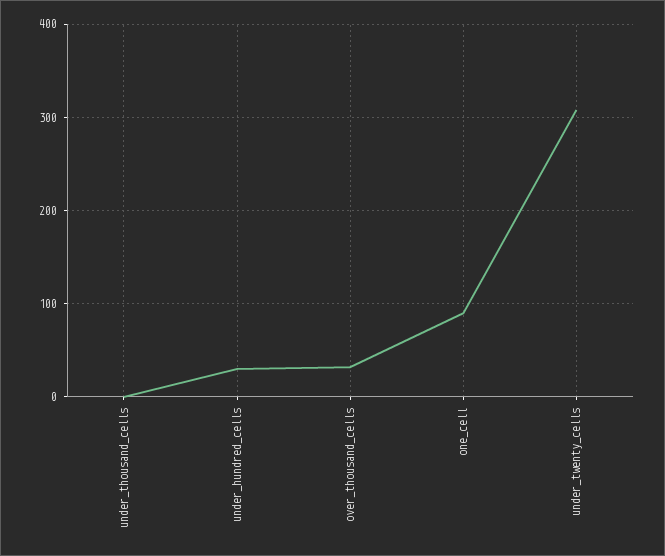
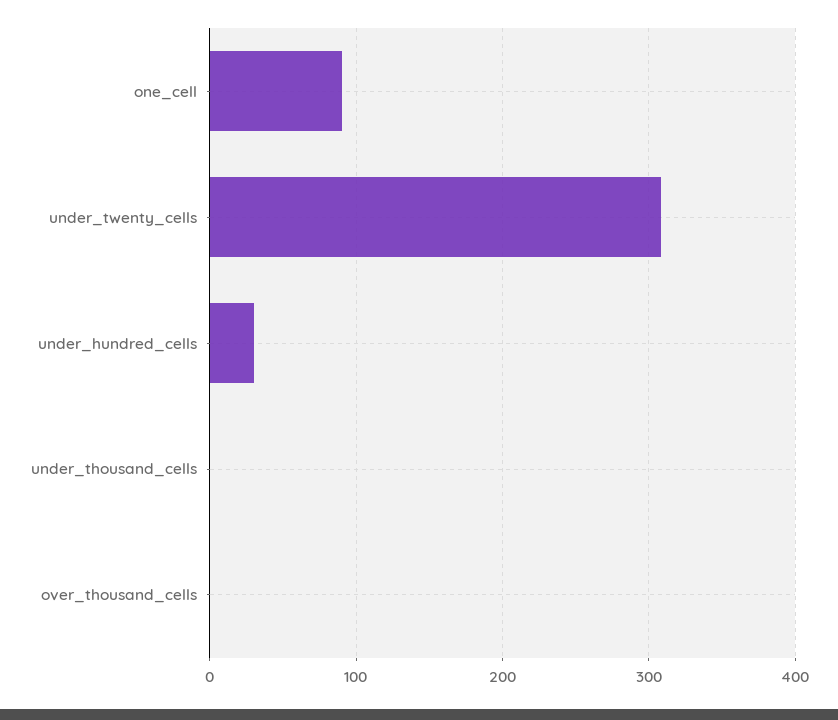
over_thousand_cells: 30 -> 0

